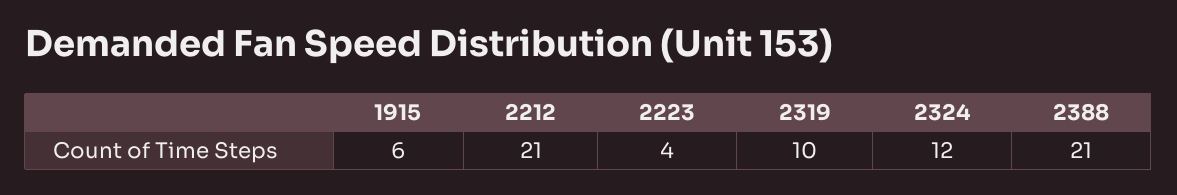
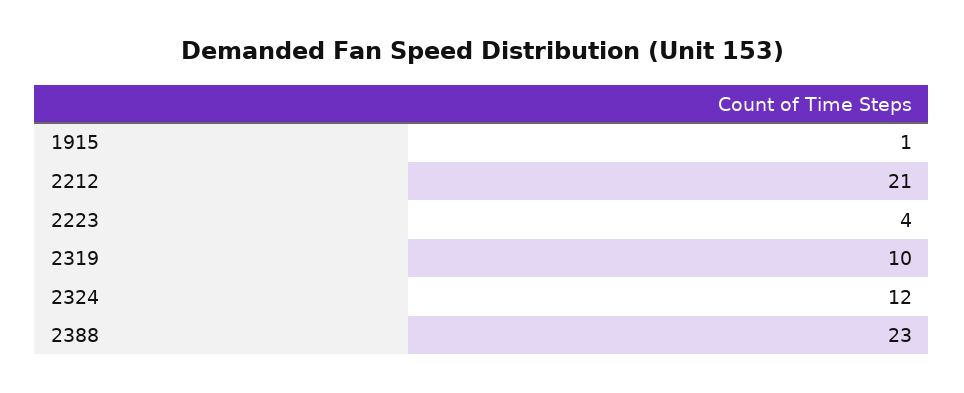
1915: 6 -> 1
2388: 21 -> 23

